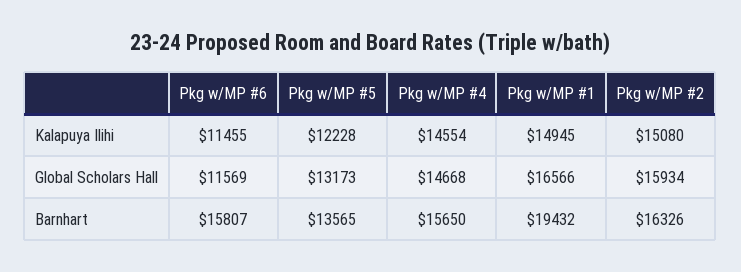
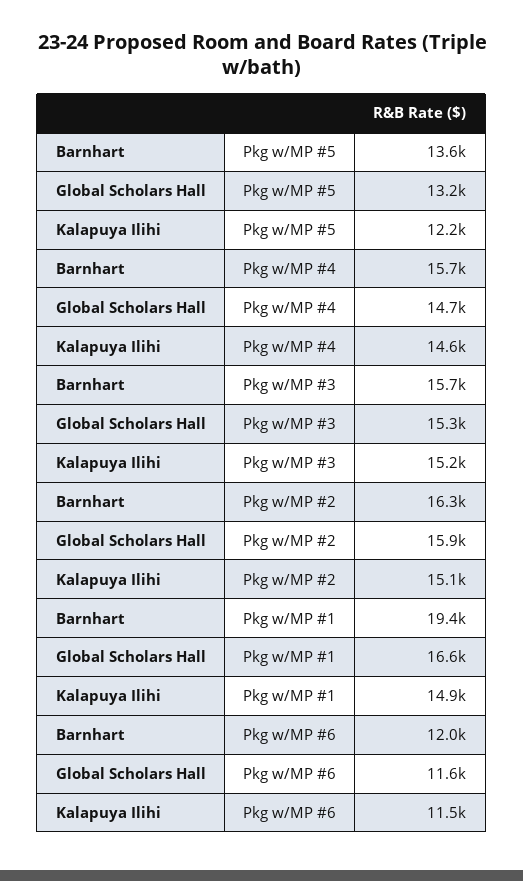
Pkg w/MP #6, Barnhart: 15807 -> 12000
Pkg w/MP #3, Barnhart: none -> 15700
Pkg w/MP #3, Global Scholars Hall: none -> 15300
Pkg w/MP #3, Kalapuya Ilihi: none -> 15200

